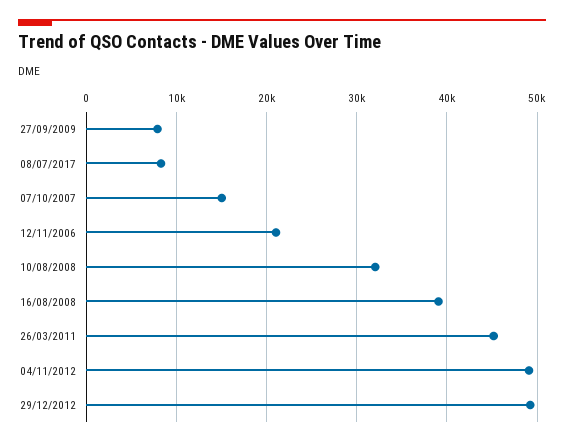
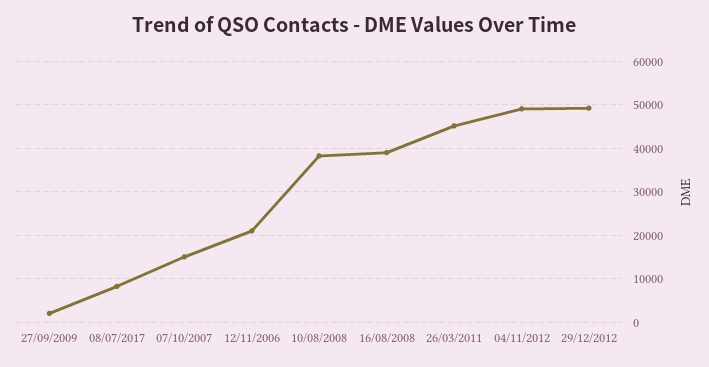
27/09/2009: 8000 -> 2000
10/08/2008: 32000 -> 38000

